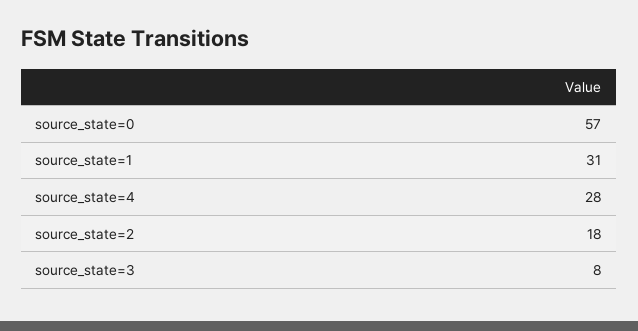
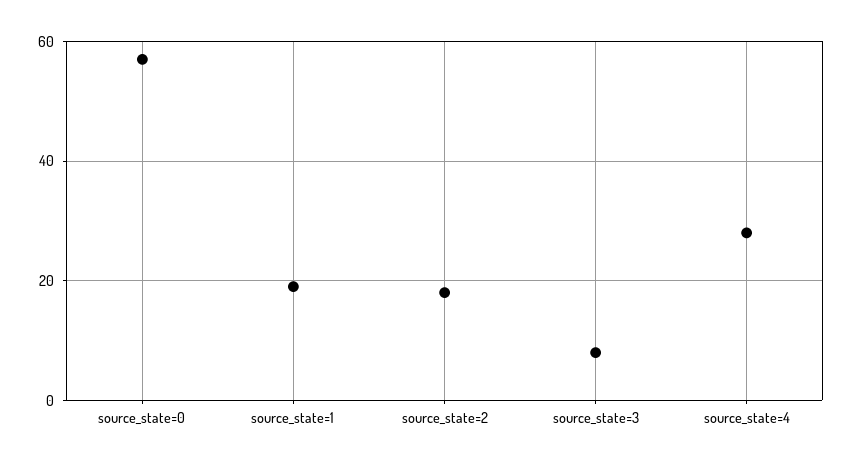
source_state=1: 31 -> 20

